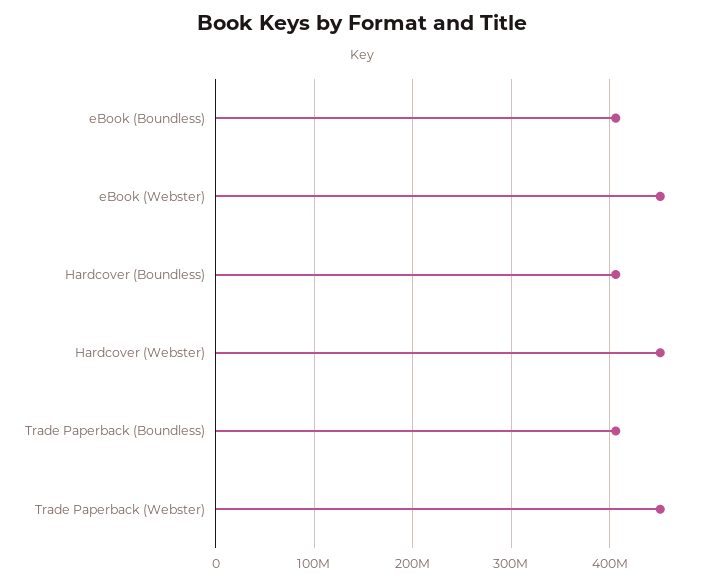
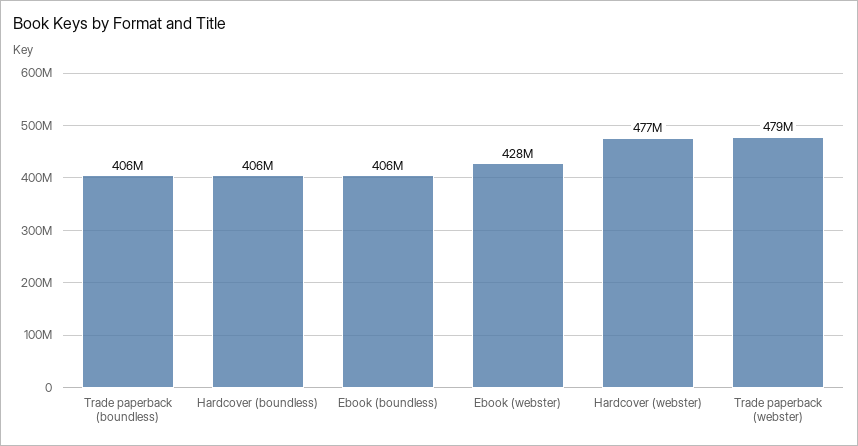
eBook (Webster): 450000000 -> 428000000
Hardcover (Webster): 450000000 -> 477000000
Trade Paperback (Webster): 450000000 -> 479000000

